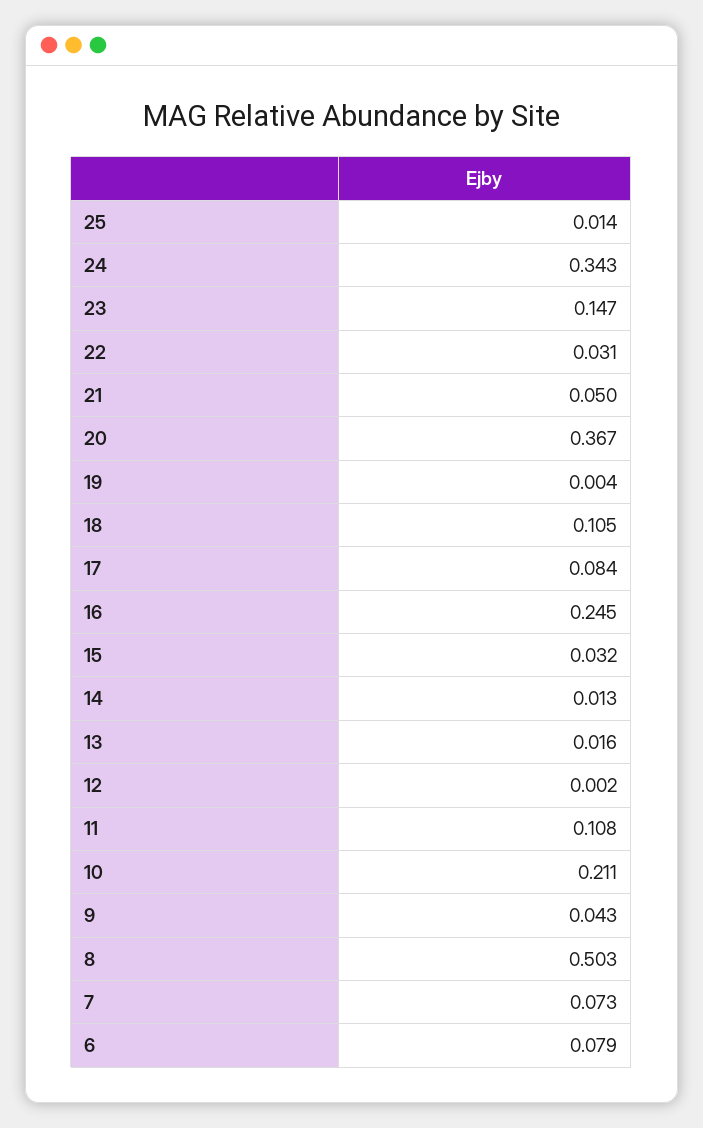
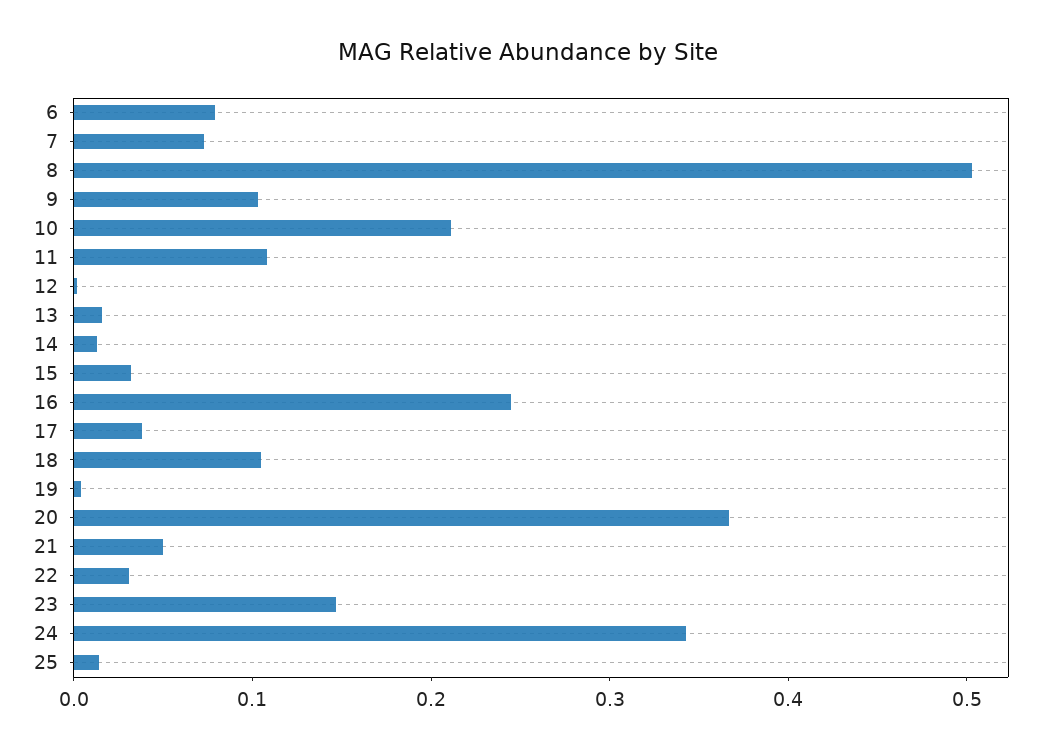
17: 0.084 -> 0.04
9: 0.043 -> 0.1

